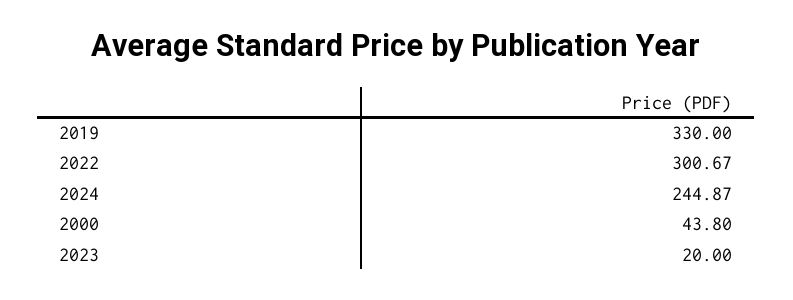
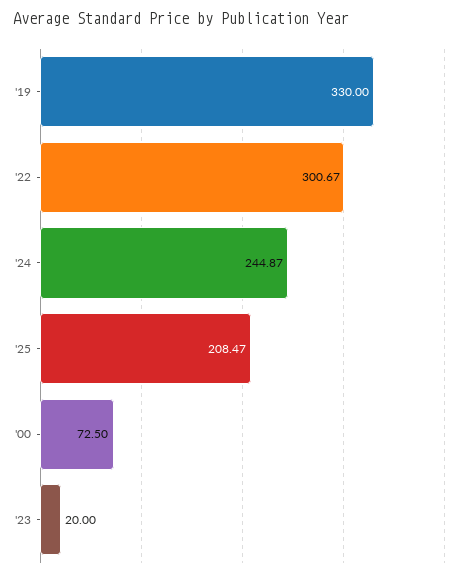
2000: 43.8 -> 72.5
'25: none -> 208.47

